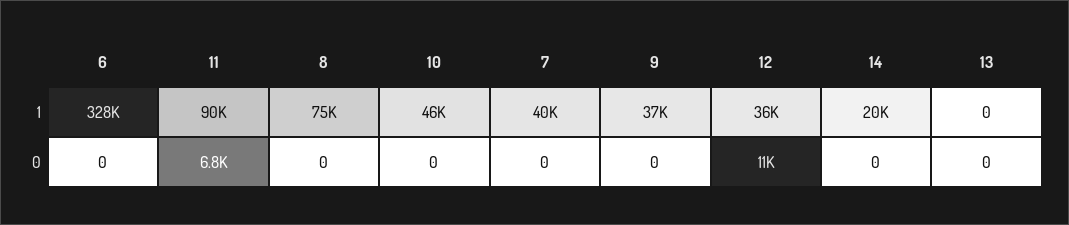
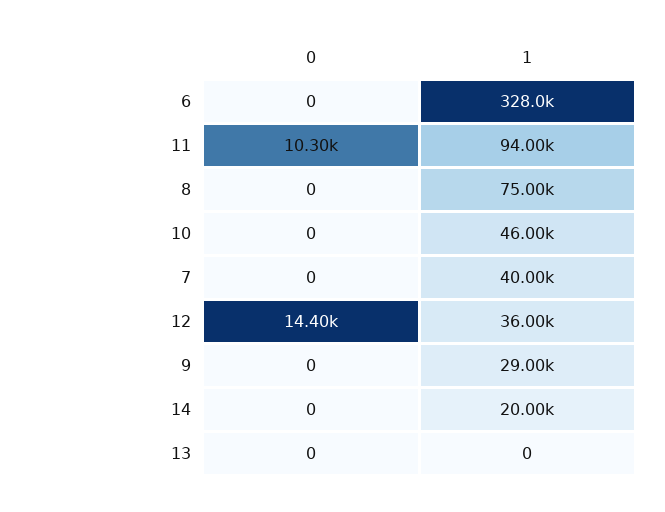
11, 1: 90000 -> 94000
9, 1: 37000 -> 29000
11, 0: 6800 -> 10300
12, 0: 11000 -> 14400

